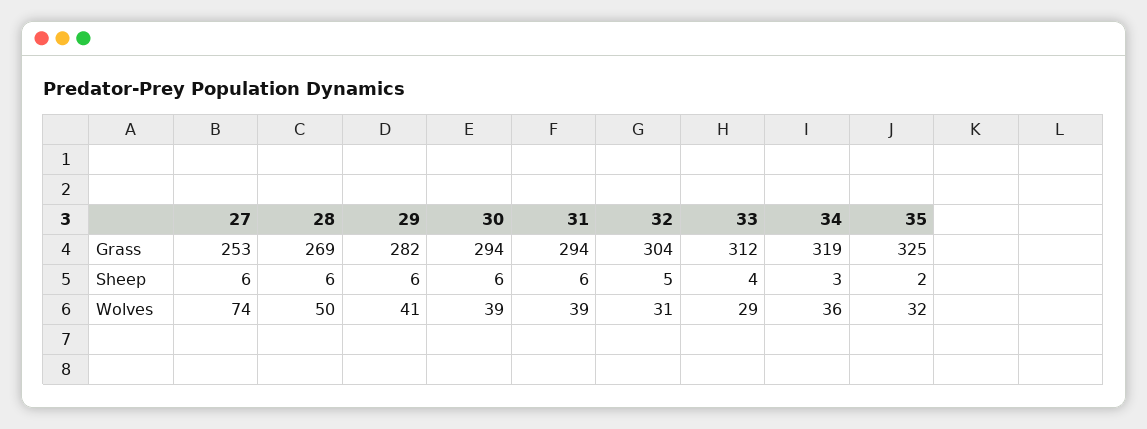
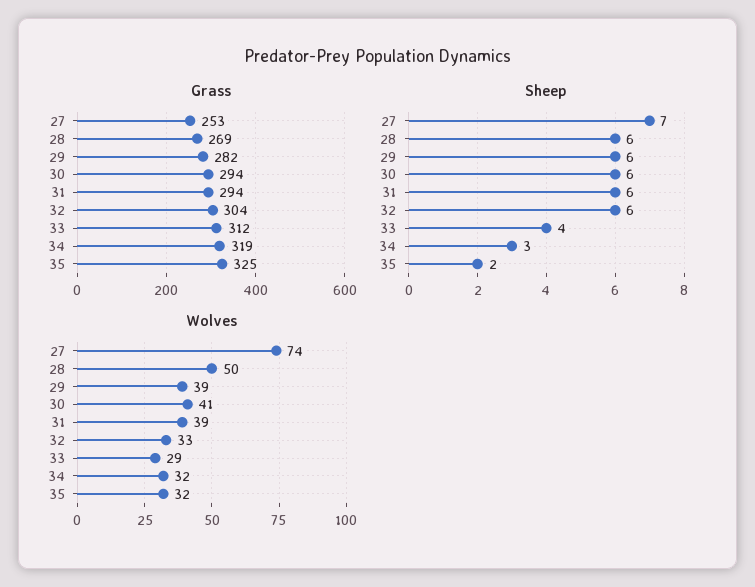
Sheep, 27: 6 -> 7
Sheep, 32: 5 -> 6
Wolves, 29: 41 -> 39
Wolves, 30: 39 -> 41
Wolves, 32: 31 -> 33
Wolves, 34: 36 -> 32

